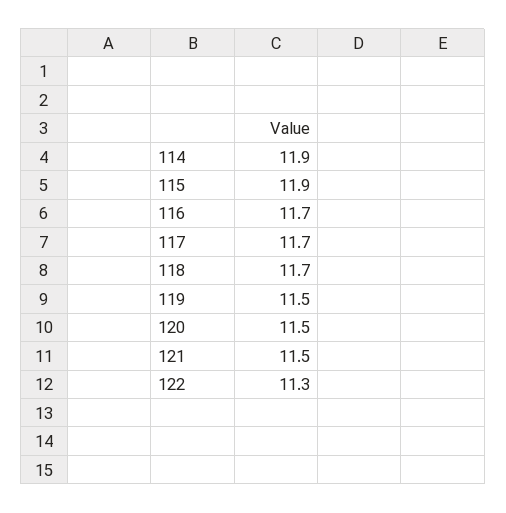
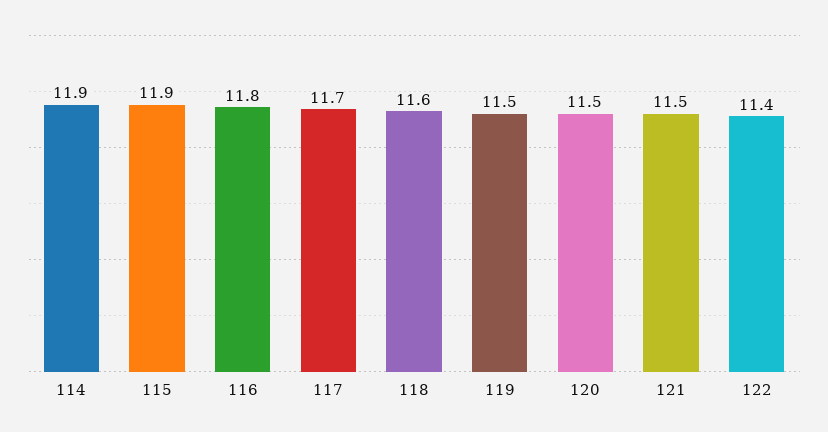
116: 11.7 -> 11.8
118: 11.7 -> 11.6
122: 11.3 -> 11.4

